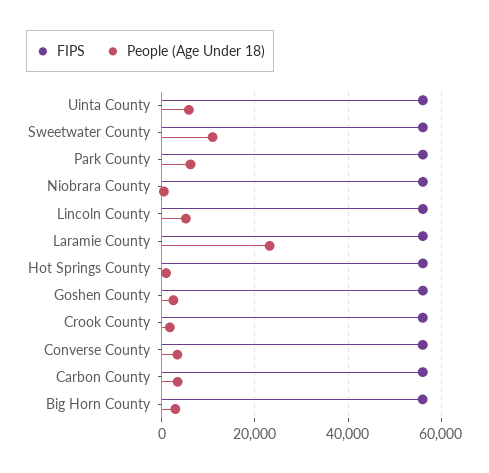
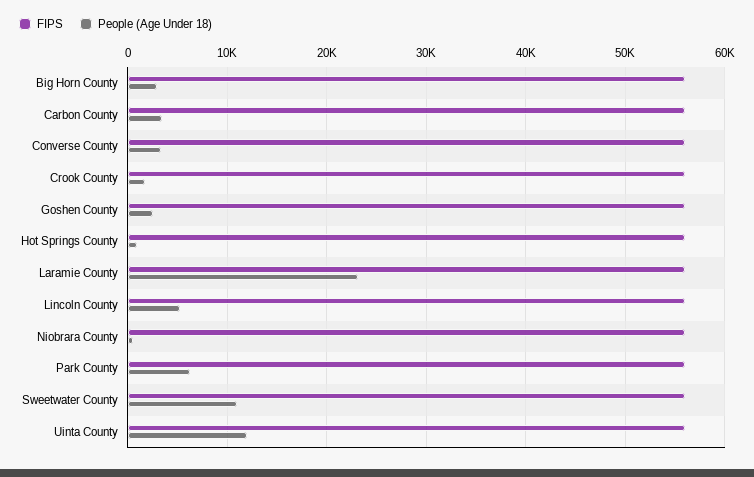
People (Age Under 18), Uinta County: 6000 -> 12000

